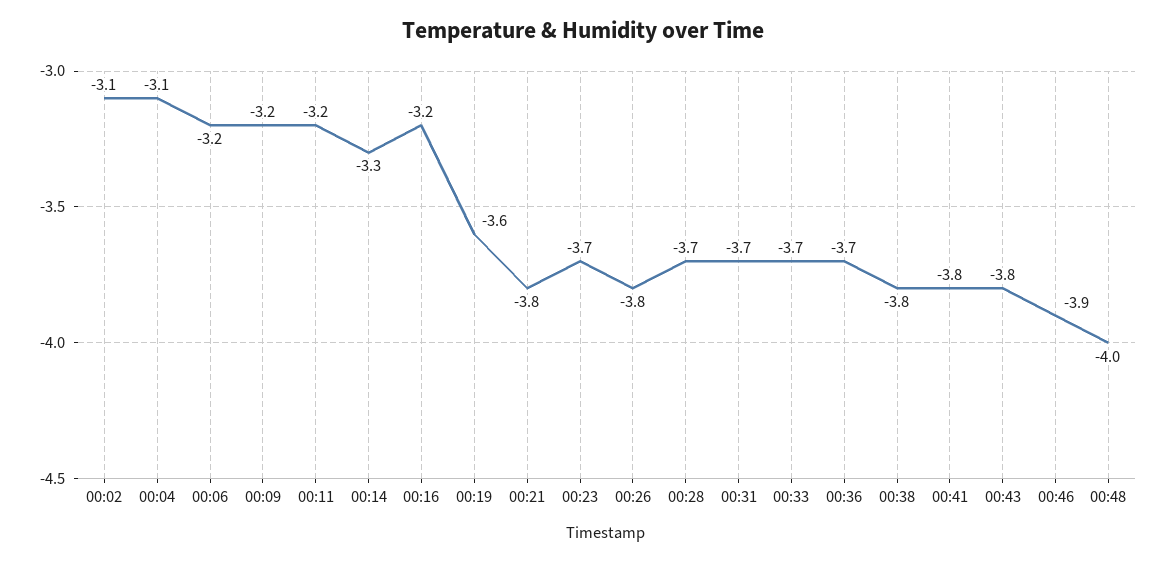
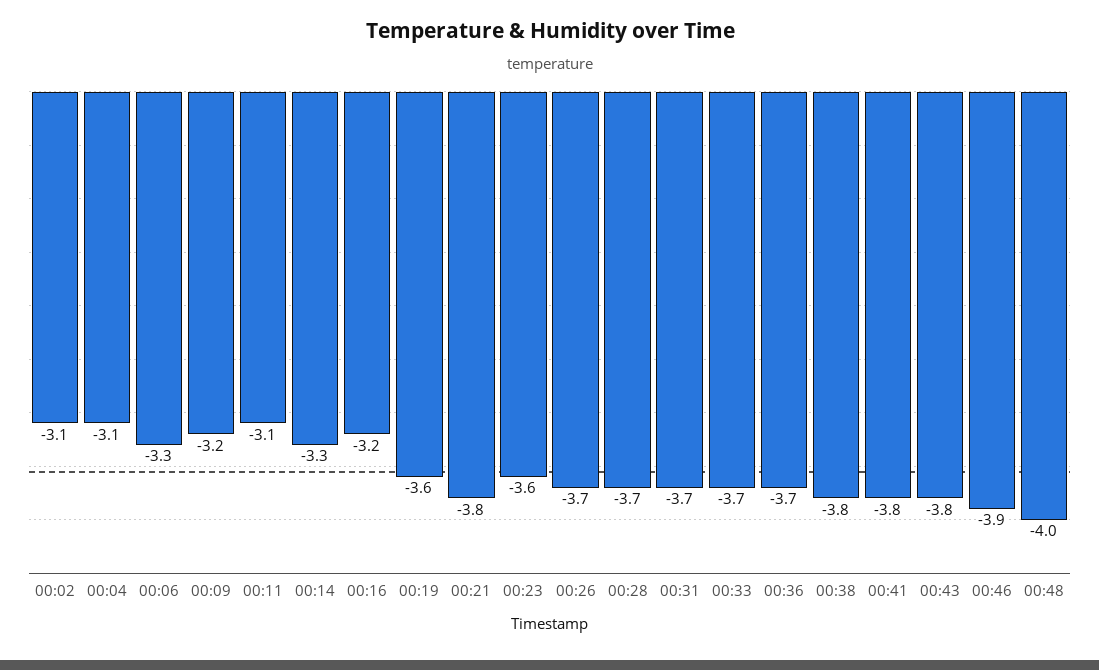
00:06: -3.2 -> -3.3
00:11: -3.2 -> -3.1
00:23: -3.7 -> -3.6
00:26: -3.8 -> -3.7

